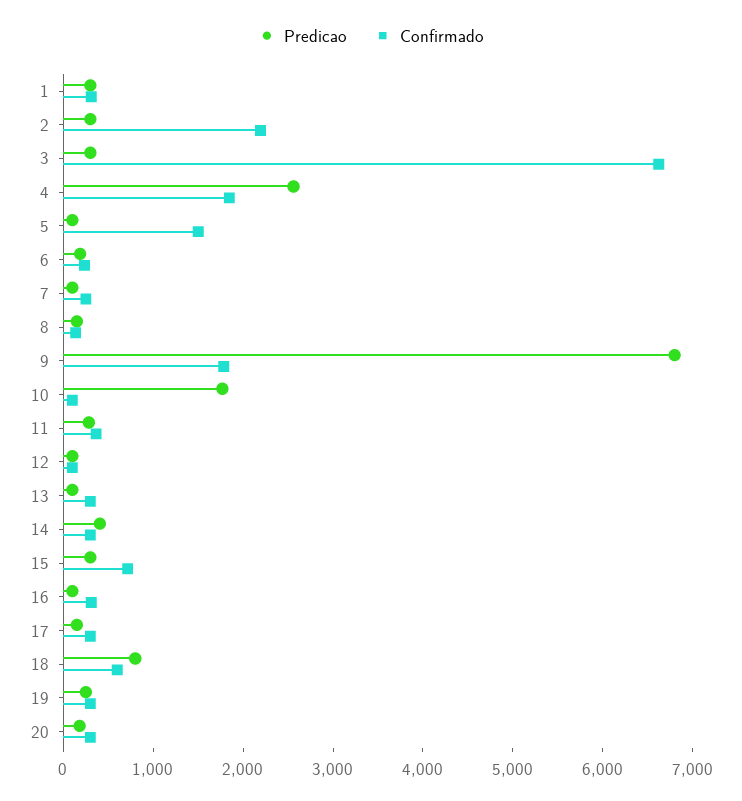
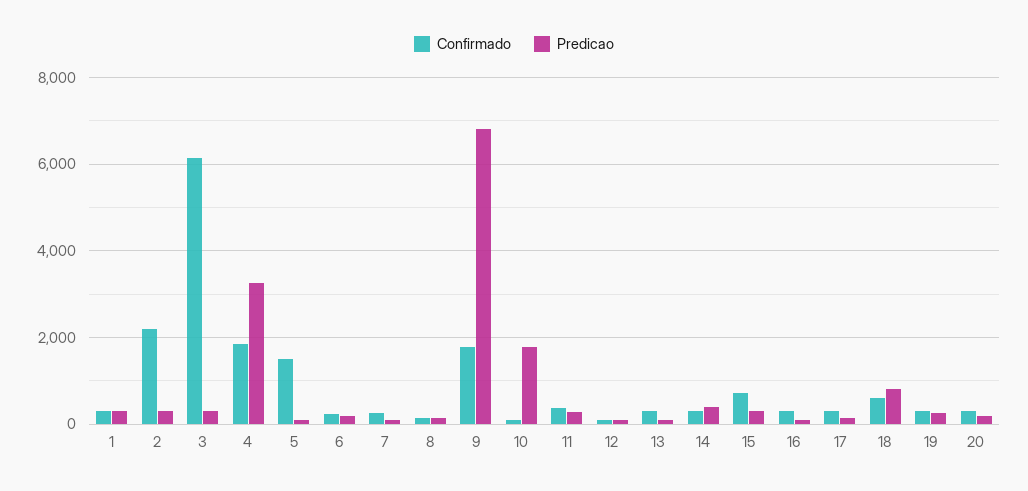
Confirmado, 3: 6600 -> 6200
Predicao, 4: 2600 -> 3200

